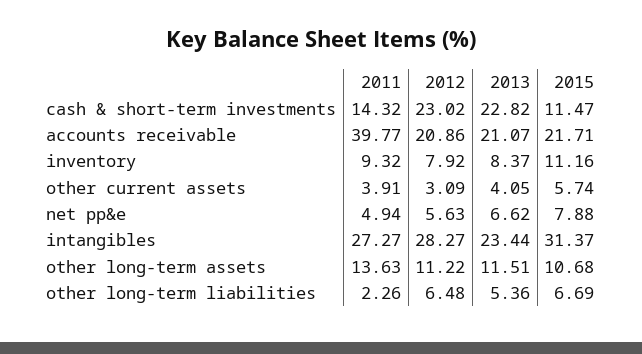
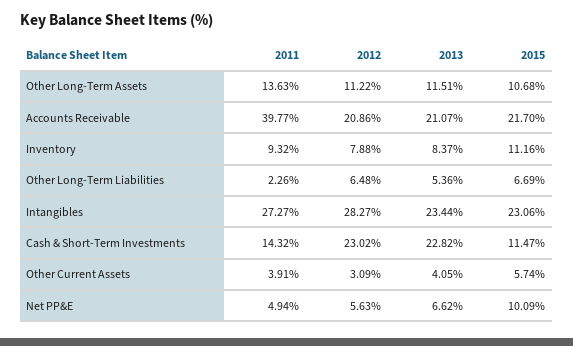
2015, accounts receivable: 21.71 -> 21.7
2012, inventory: 7.92 -> 7.88
2015, net pp&e: 7.88 -> 10.09
2015, intangibles: 31.37 -> 23.06

